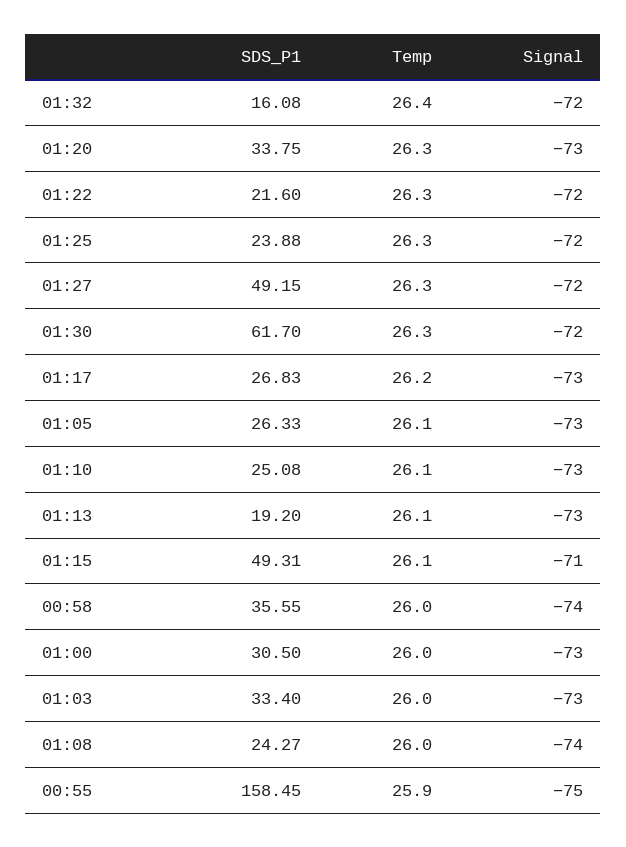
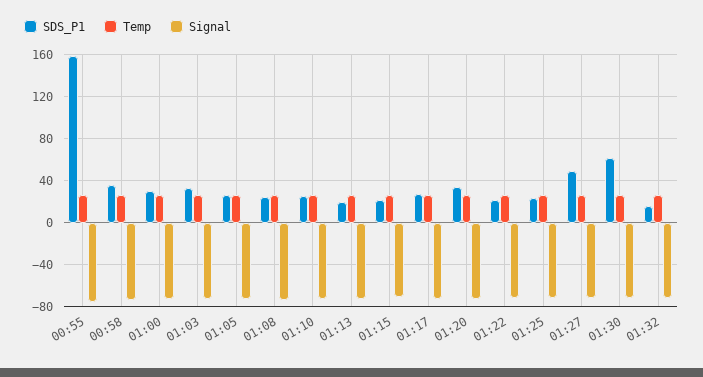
SDS_P1, 01:15: 49.31 -> 20

